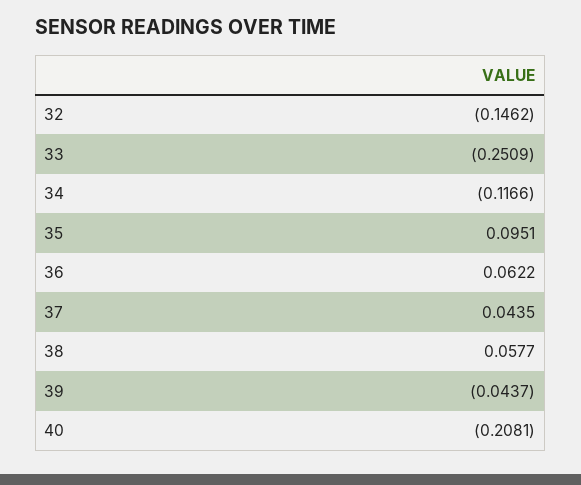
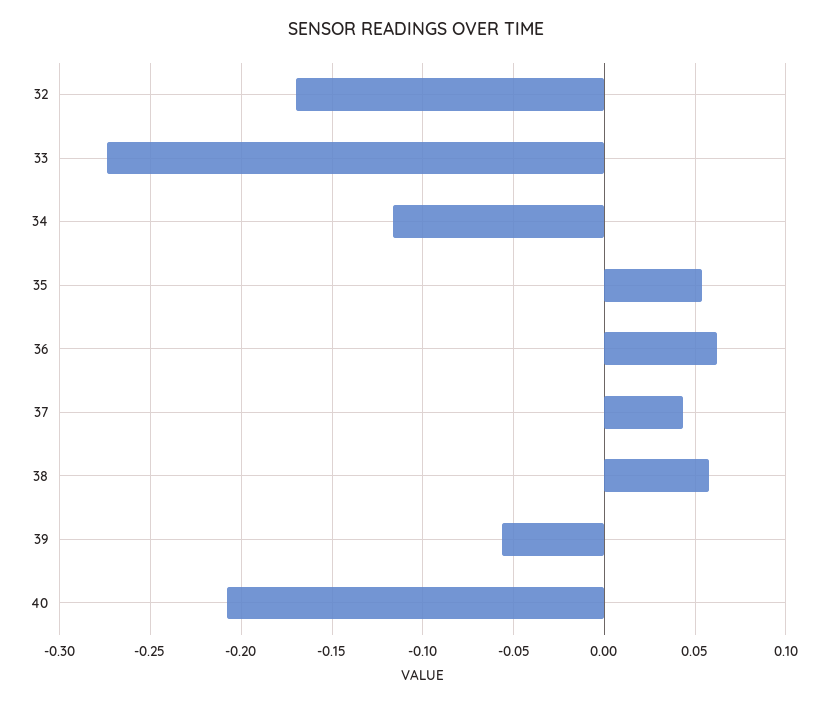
32: -0.1462 -> -0.17
33: -0.2509 -> -0.275
35: 0.0951 -> 0.055
39: -0.0437 -> -0.055

